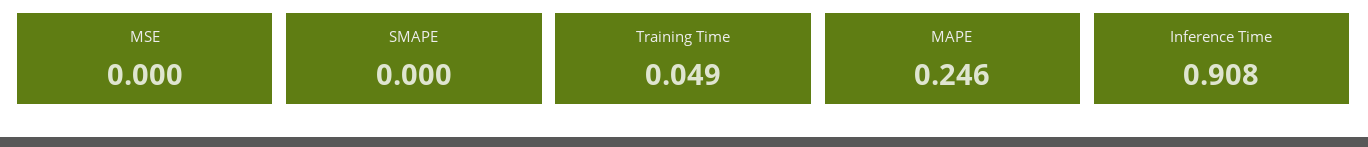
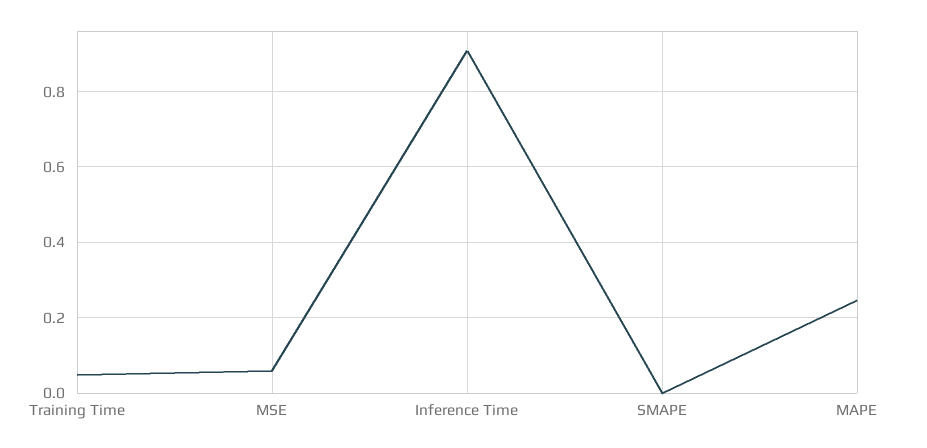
MSE: 0 -> 0.06

